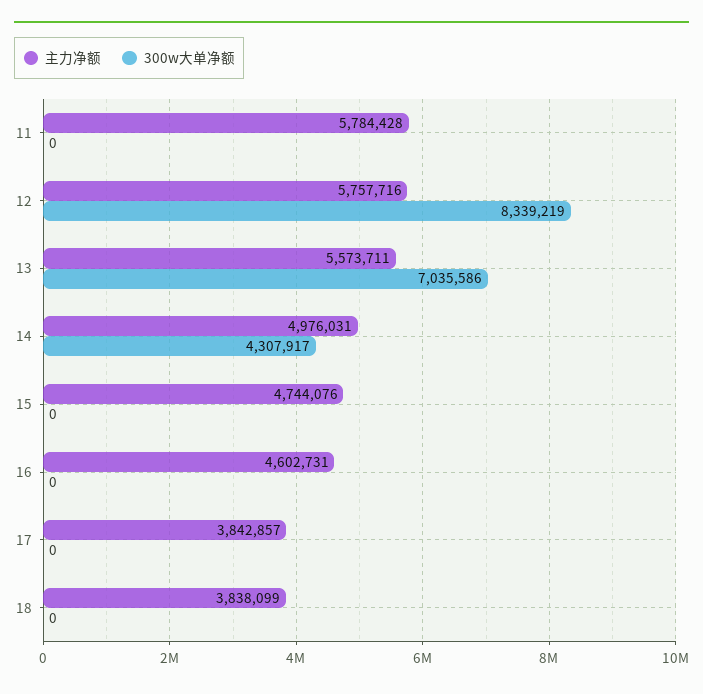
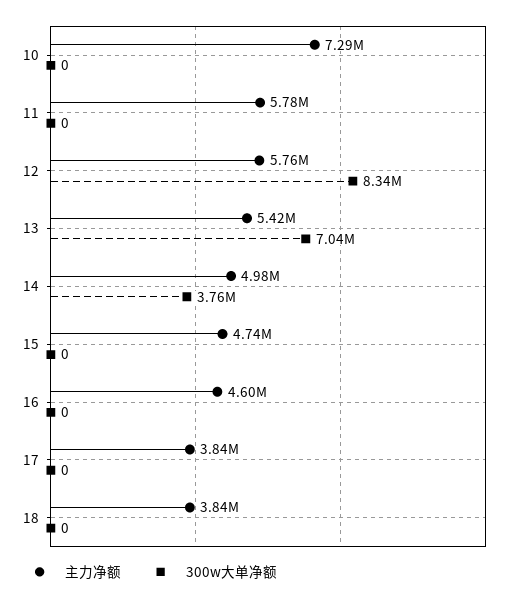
主力净额, 13: 5573711 -> 5420000
300w大单净额, 14: 4307917 -> 3760000
主力净额, 10: none -> 7290000
300w大单净额, 10: none -> 0

